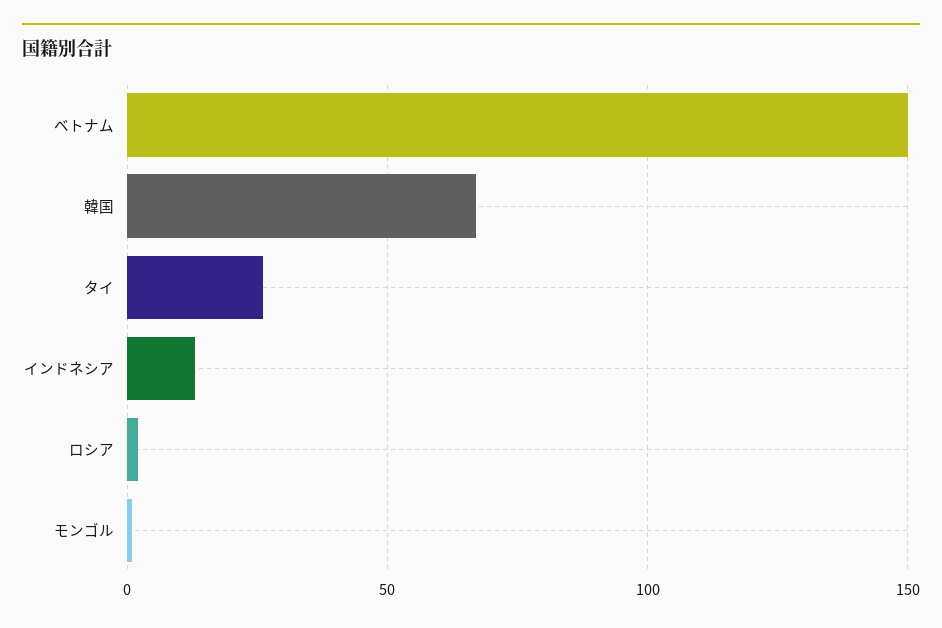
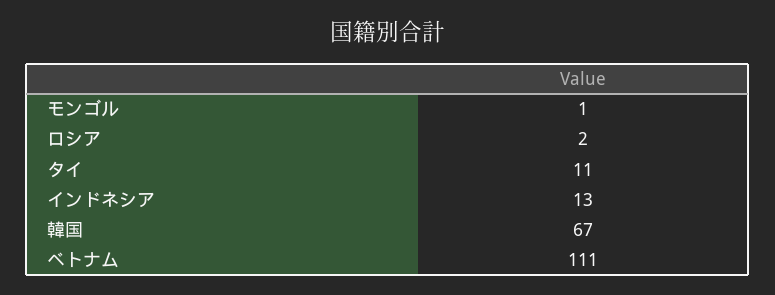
ベトナム: 150 -> 111
タイ: 25 -> 11

